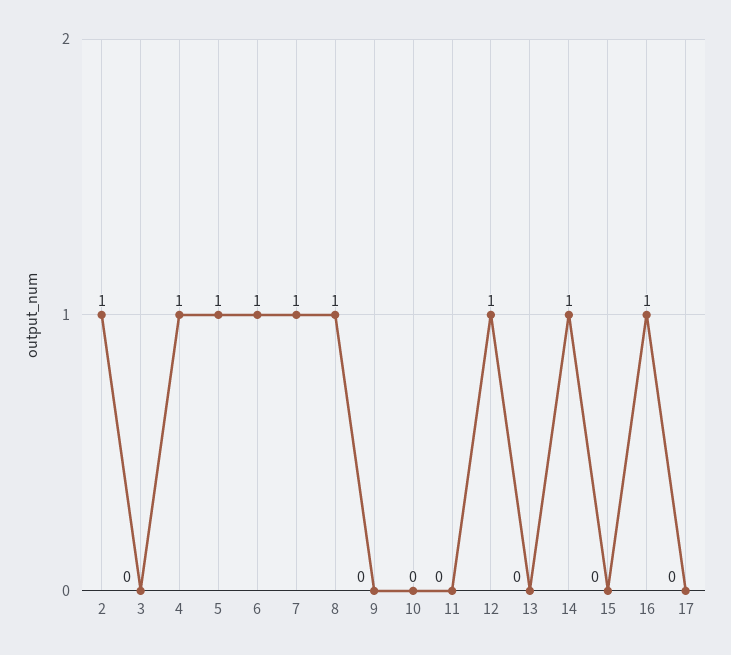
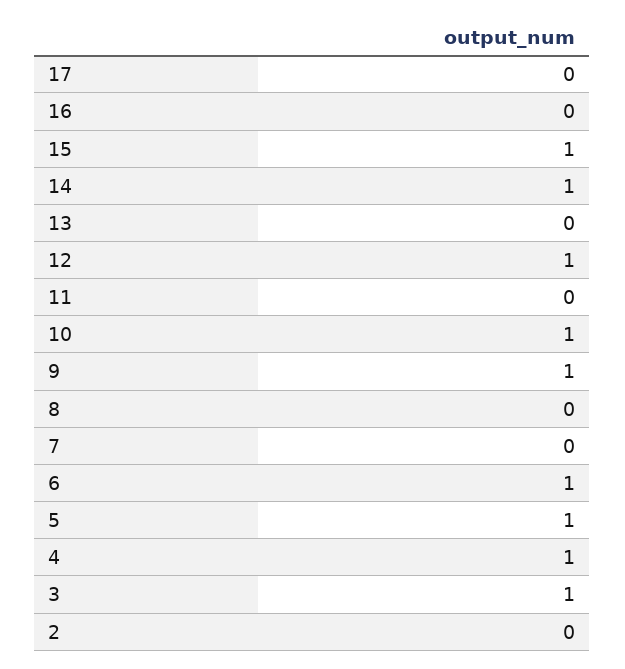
2: 1 -> 0
3: 0 -> 1
7: 1 -> 0
8: 1 -> 0
9: 0 -> 1
10: 0 -> 1
15: 0 -> 1
16: 1 -> 0

